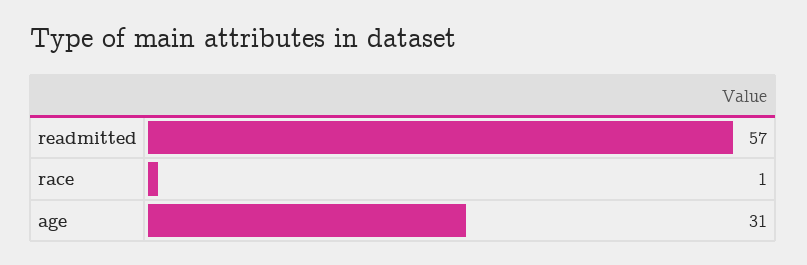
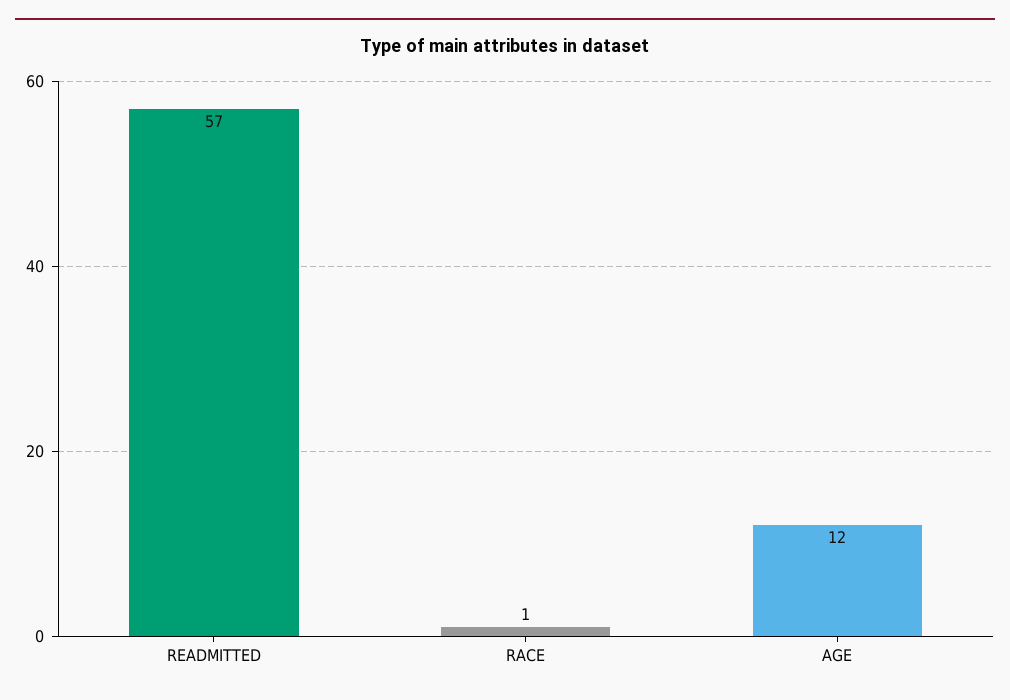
age: 31 -> 12

